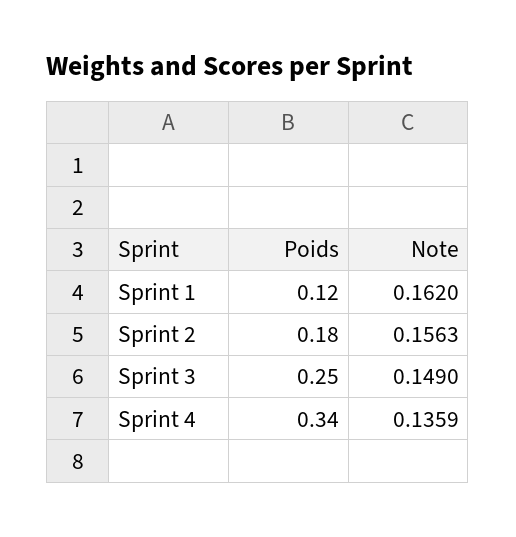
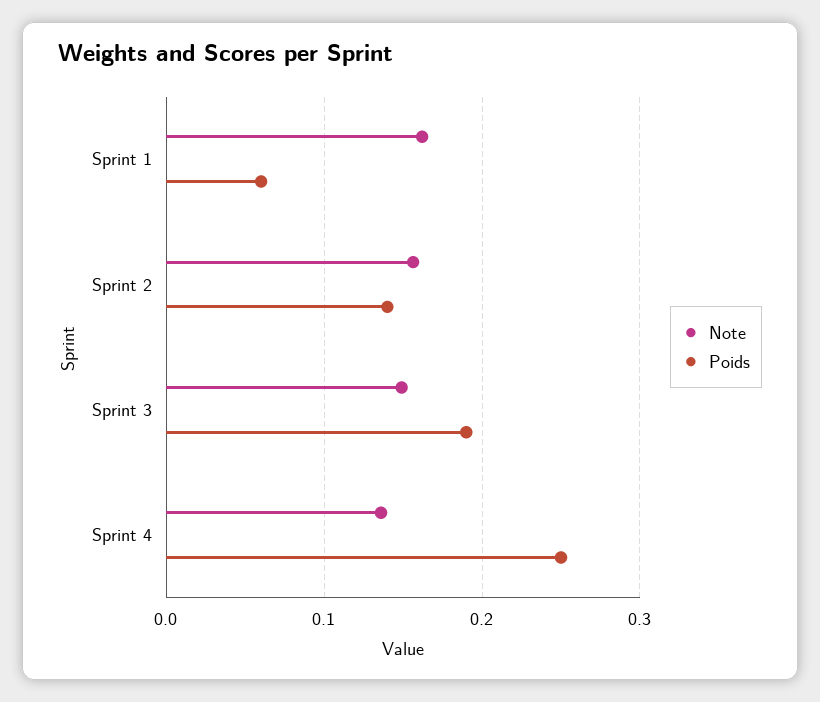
Poids, Sprint 1: 0.12 -> 0.06
Poids, Sprint 2: 0.18 -> 0.14
Poids, Sprint 3: 0.25 -> 0.19
Poids, Sprint 4: 0.34 -> 0.25

